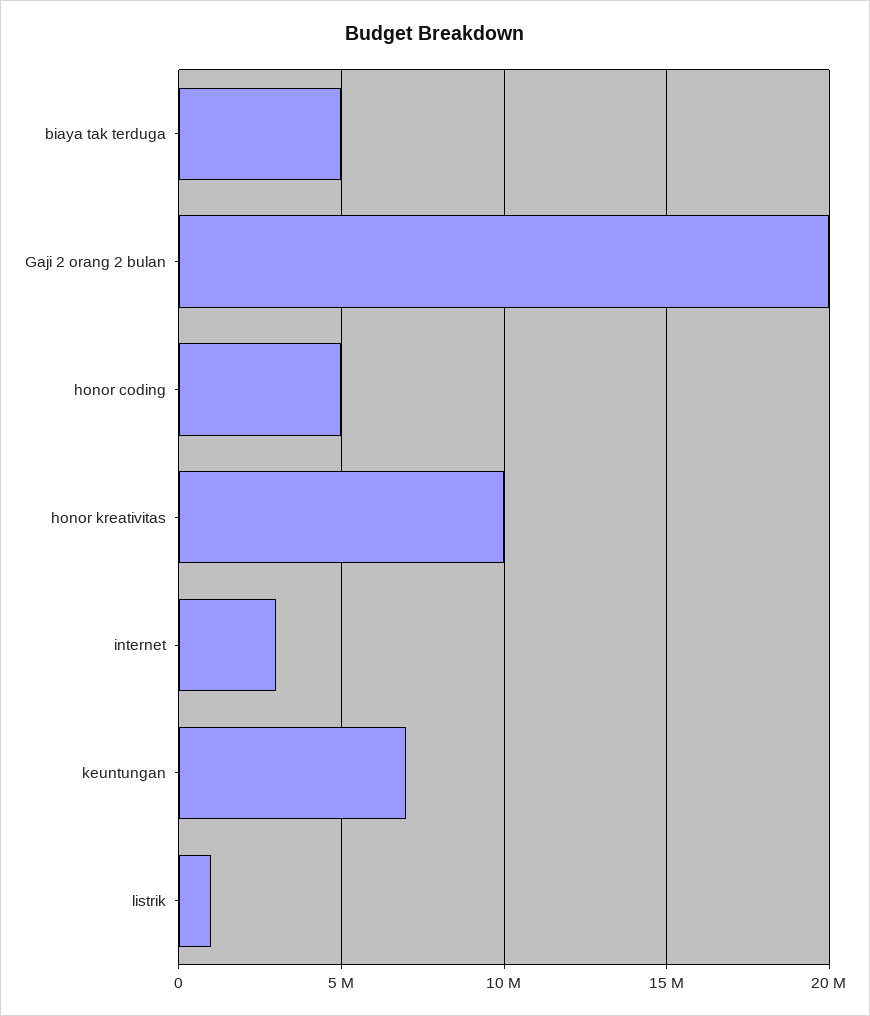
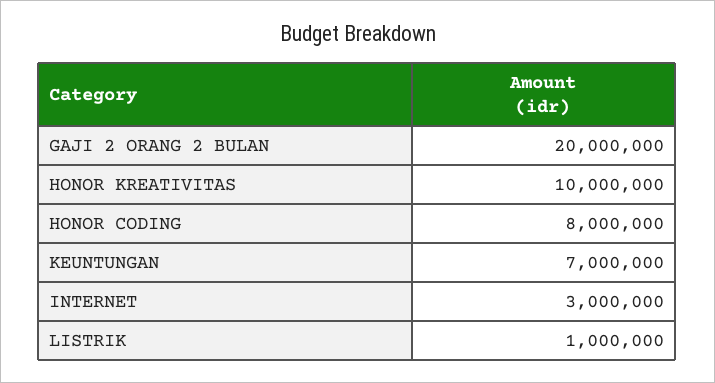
biaya tak terduga: 5000000 -> none
honor coding: 5000000 -> 8000000

